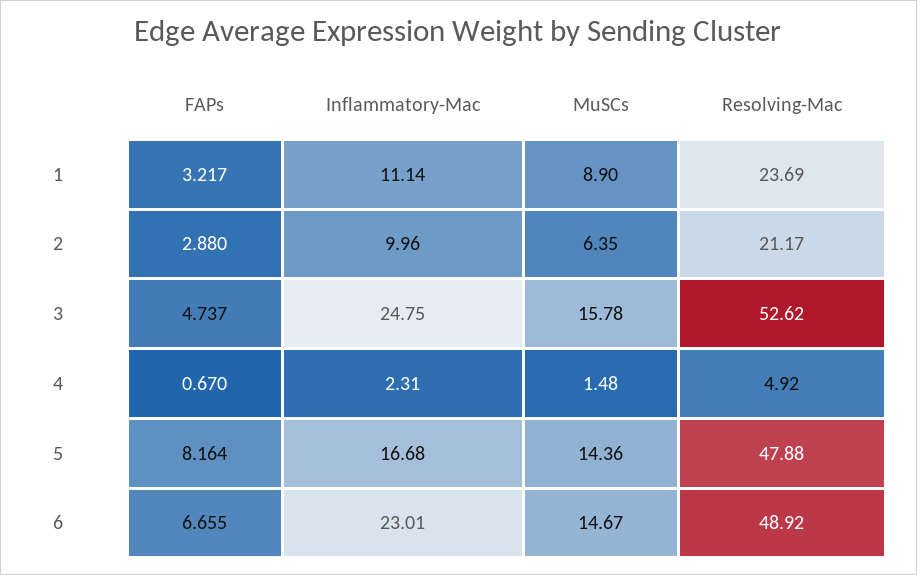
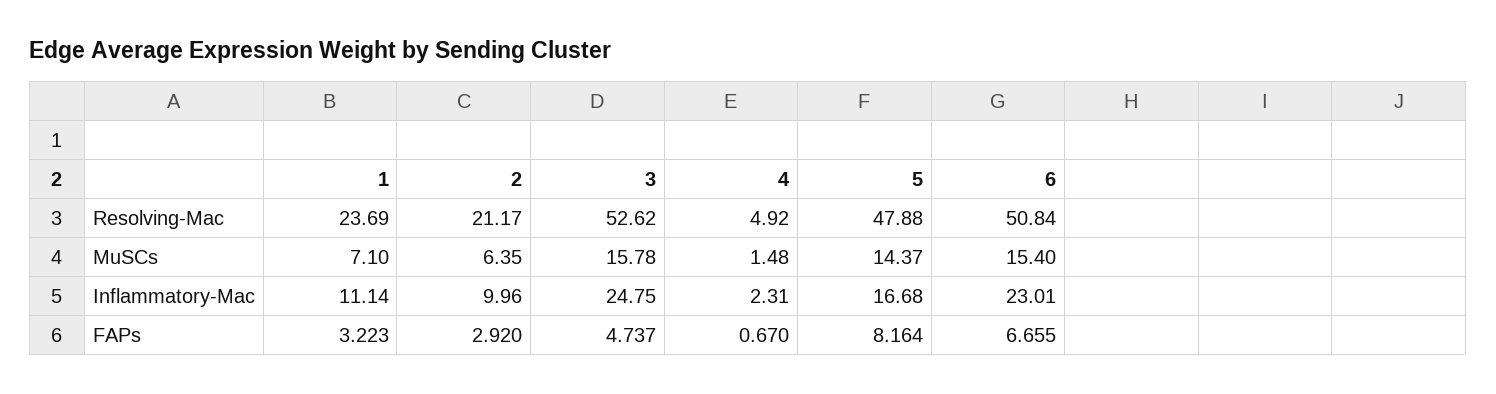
FAPs, 1: 3.217 -> 3.223
MuSCs, 1: 8.9 -> 7.1
FAPs, 2: 2.88 -> 2.92
MuSCs, 5: 14.36 -> 14.37
MuSCs, 6: 14.67 -> 15.4
Resolving-Mac, 6: 48.92 -> 50.84

